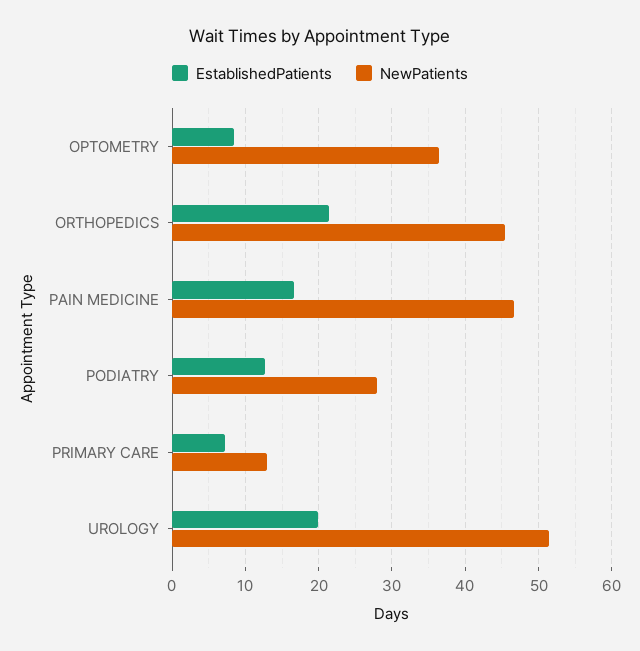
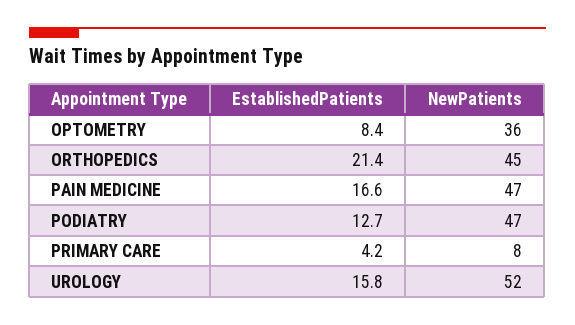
NewPatients, PODIATRY: 28 -> 47
EstablishedPatients, PRIMARY CARE: 7 -> 4.2
NewPatients, PRIMARY CARE: 13 -> 8
EstablishedPatients, UROLOGY: 20 -> 15.8

